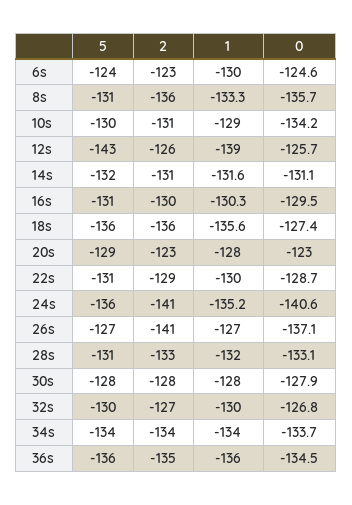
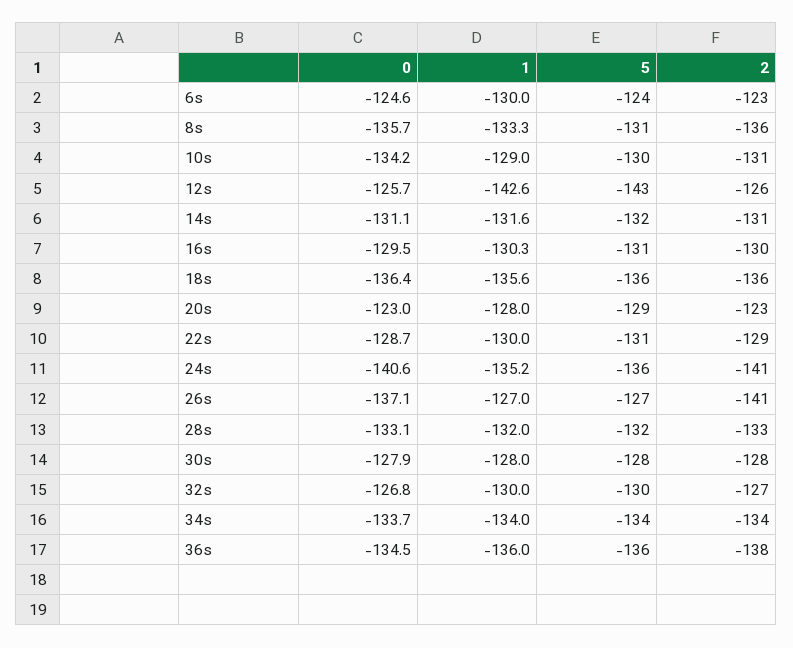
1, 12s: -139 -> -142.6
0, 18s: -127.4 -> -136.4
5, 28s: -131 -> -132
2, 36s: -135 -> -138

